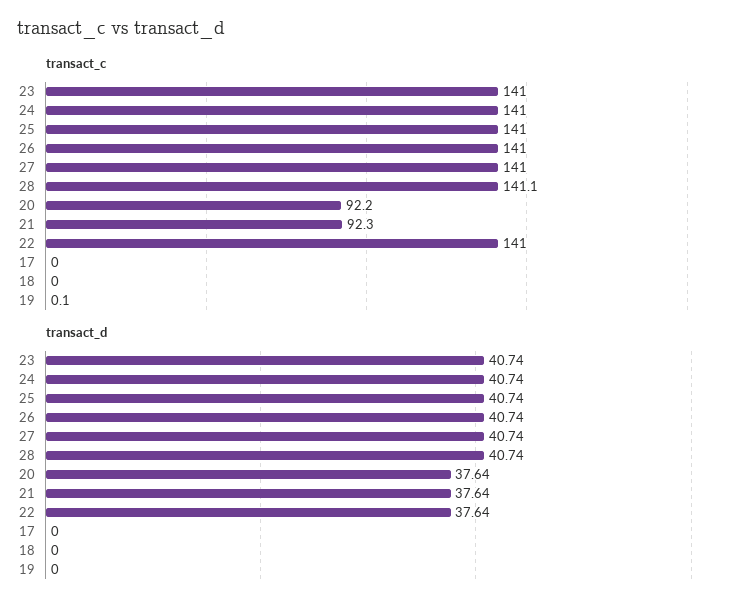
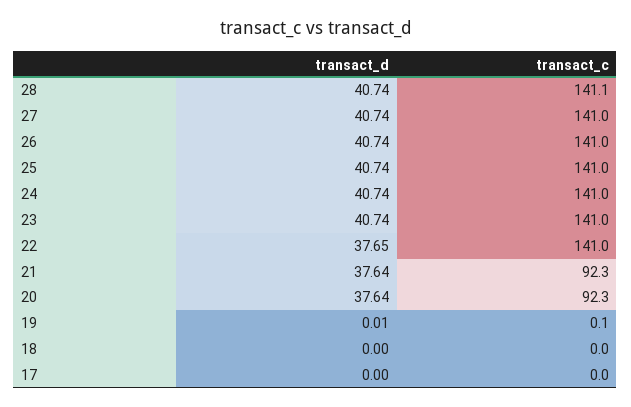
transact_c, 20: 92.2 -> 92.3
transact_d, 22: 37.64 -> 37.65
transact_d, 19: 0 -> 0.01

